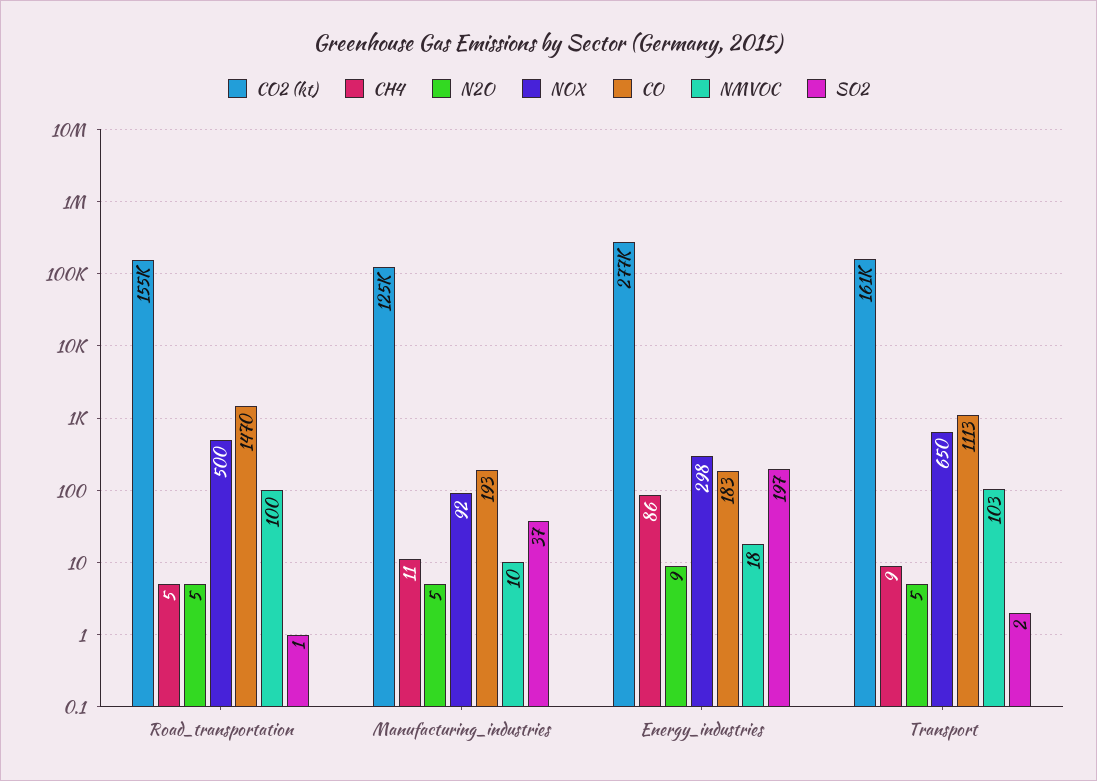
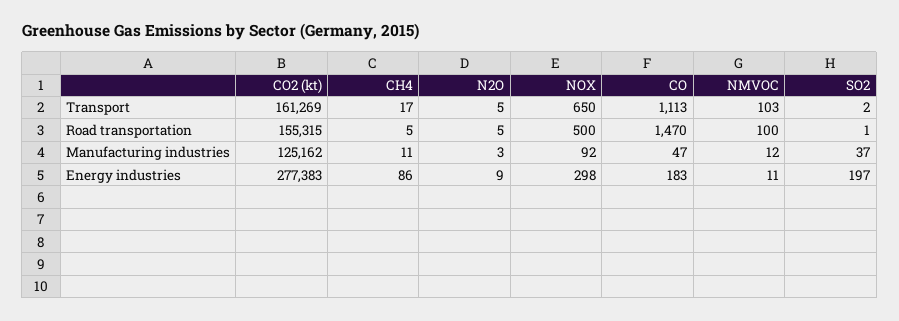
N2O, Manufacturing_industries: 5 -> 3
CO, Manufacturing_industries: 193 -> 47
NMVOC, Manufacturing_industries: 10 -> 12
NMVOC, Energy_industries: 18 -> 11
CH4, Transport: 9 -> 17

